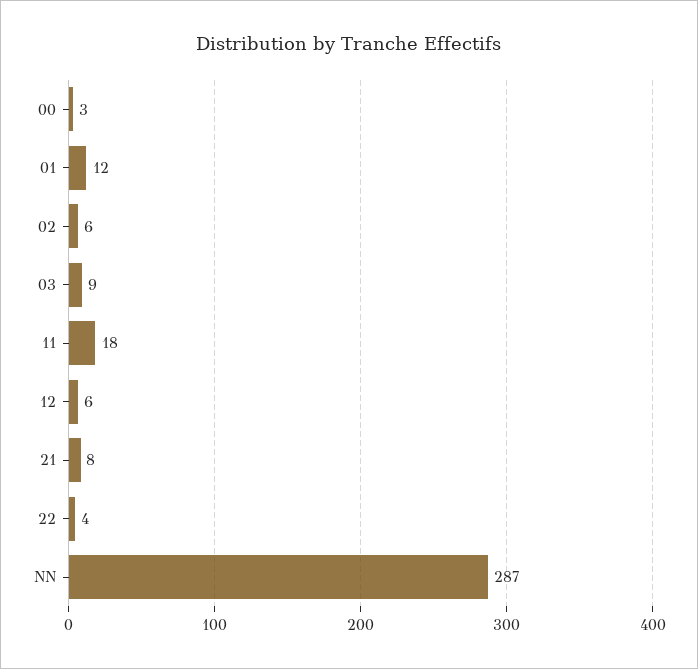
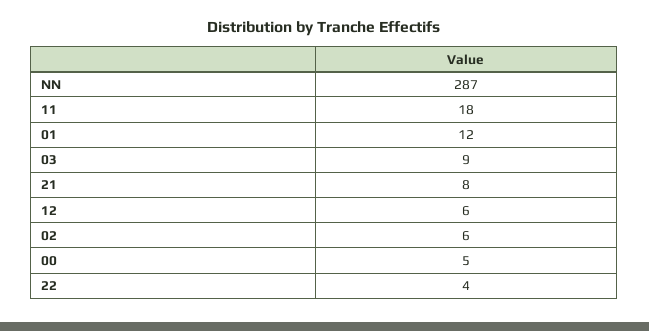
00: 3 -> 5

